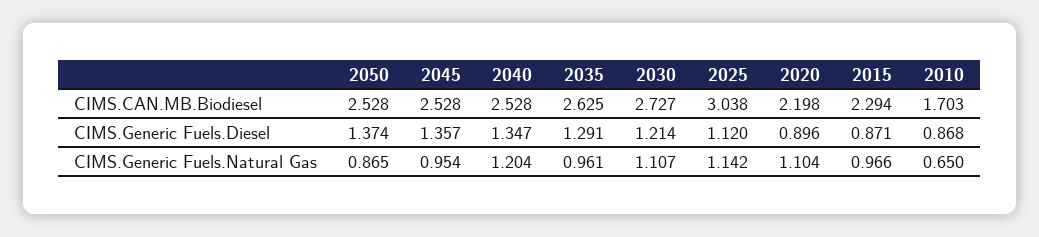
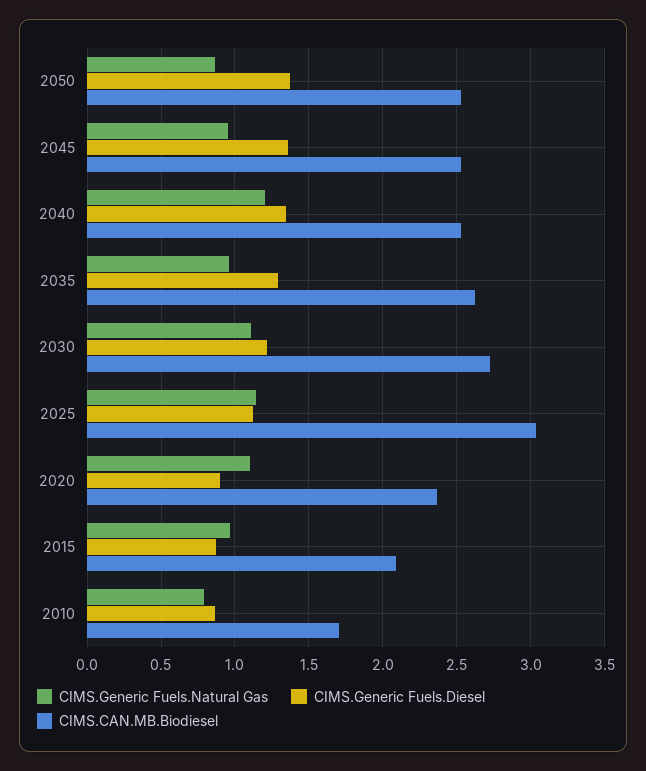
CIMS.CAN.MB.Biodiesel, 2020: 2.198 -> 2.35
CIMS.CAN.MB.Biodiesel, 2015: 2.294 -> 2.1
CIMS.Generic Fuels.Natural Gas, 2010: 0.65 -> 0.8

